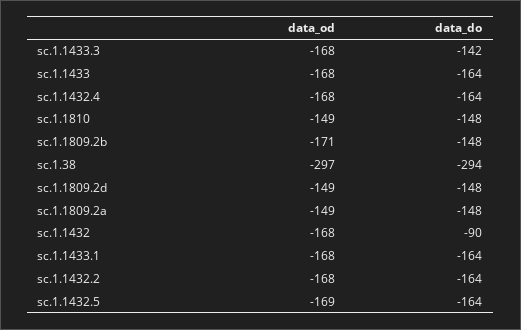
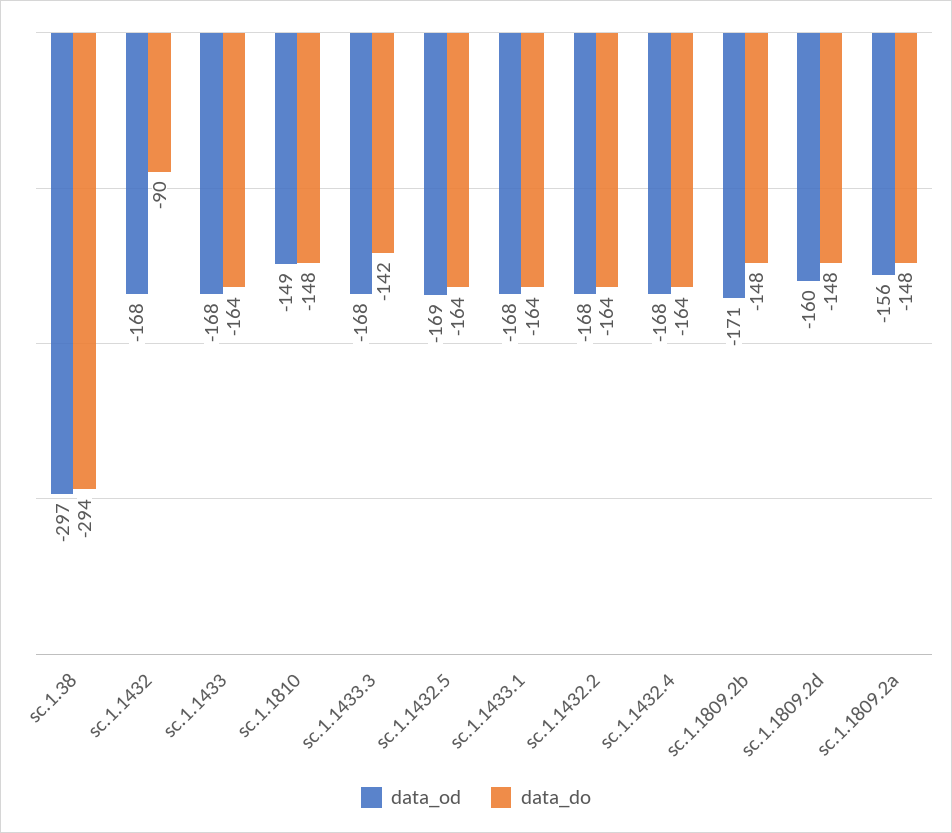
data_od, sc.1.1809.2d: -149 -> -160
data_od, sc.1.1809.2a: -149 -> -156

